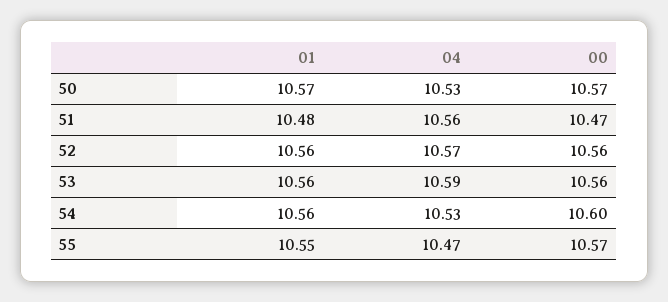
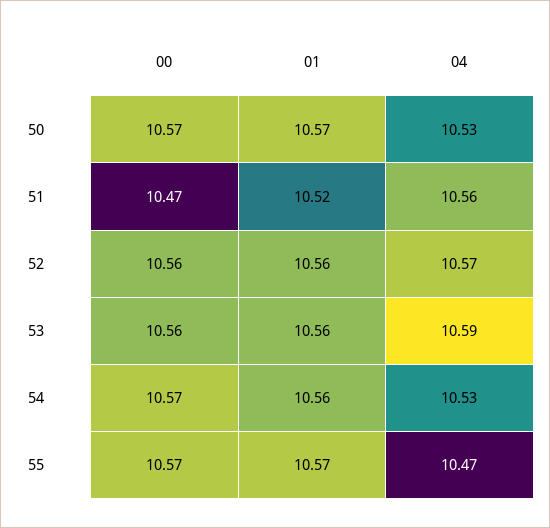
01, 51: 10.48 -> 10.52
00, 54: 10.6 -> 10.57
01, 55: 10.55 -> 10.57

